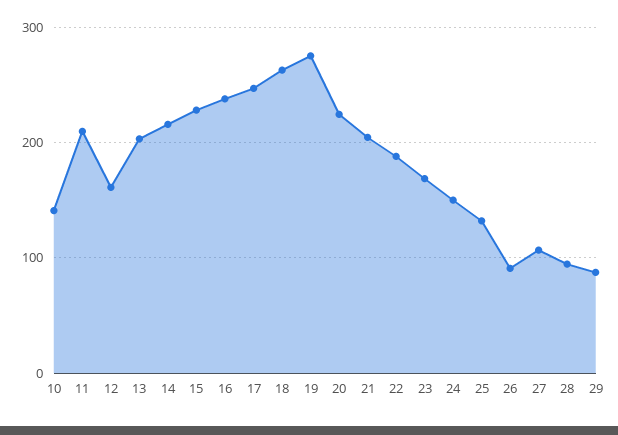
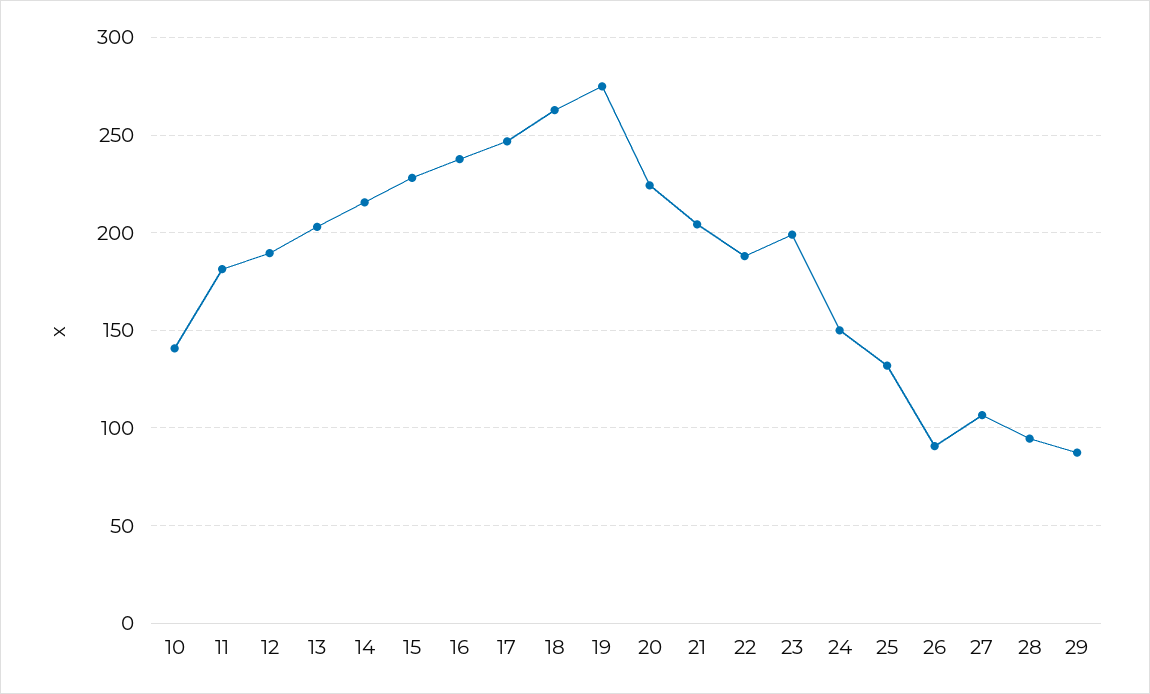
11: 210 -> 180
12: 160 -> 190
23: 170 -> 200

